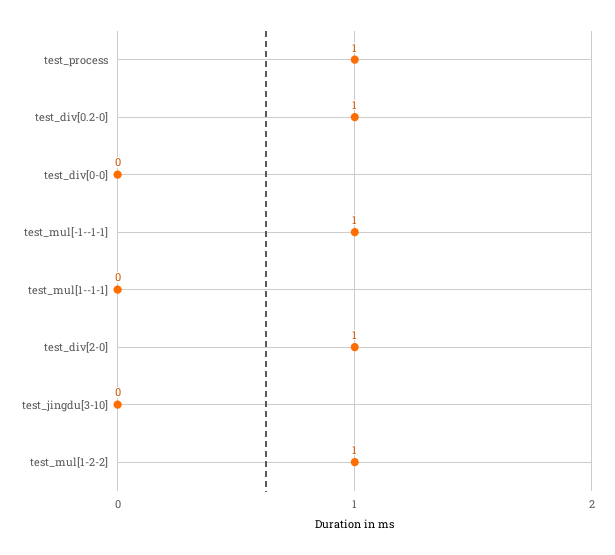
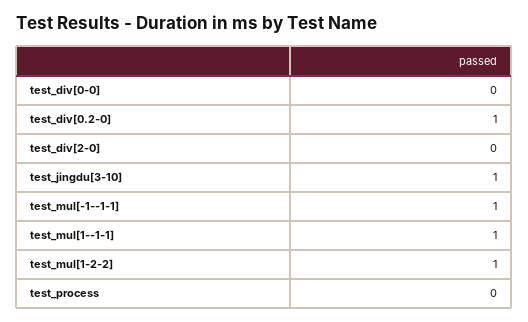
test_process: 1 -> 0
test_mul[1--1-1]: 0 -> 1
test_div[2-0]: 1 -> 0
test_jingdu[3-10]: 0 -> 1

